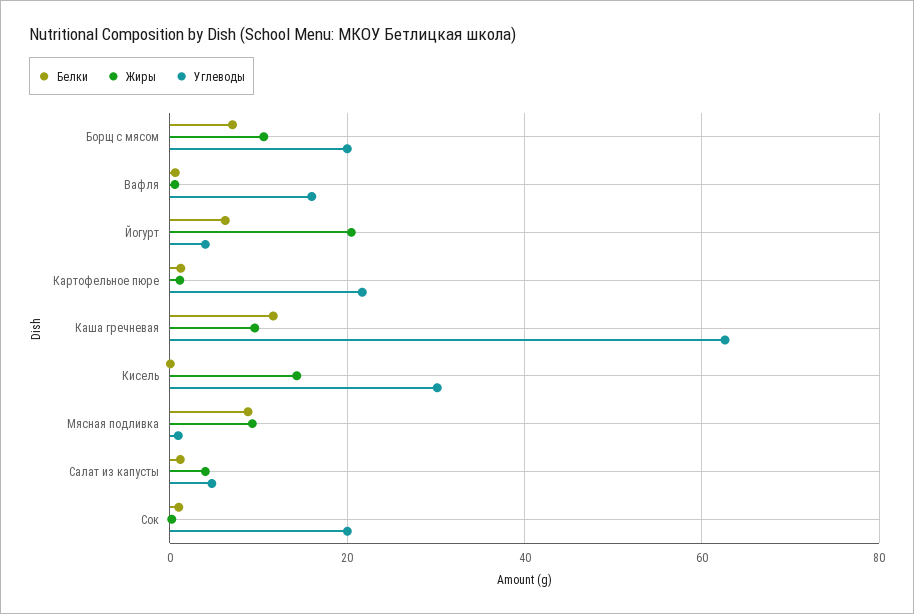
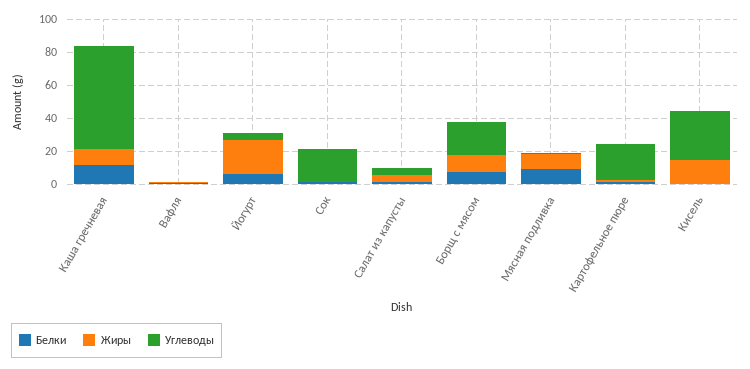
Углеводы, Вафля: 16 -> 0

